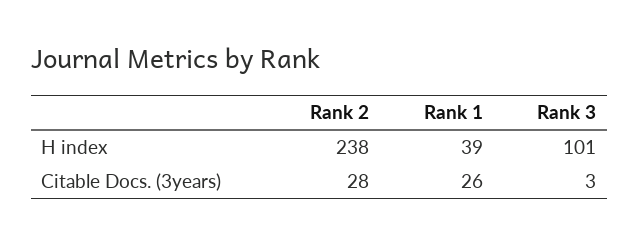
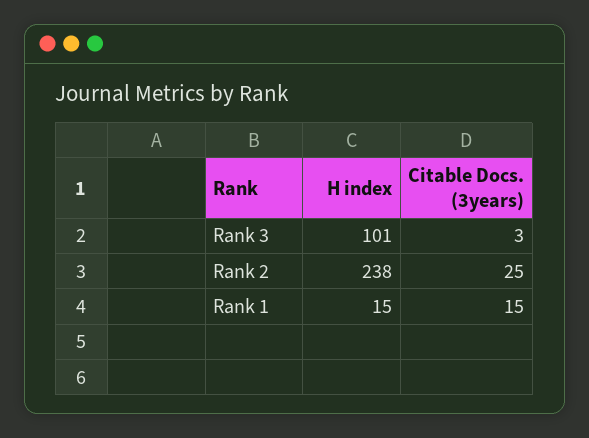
Rank 1, H index: 39 -> 15
Rank 2, Citable Docs. (3years): 28 -> 25
Rank 1, Citable Docs. (3years): 26 -> 15

